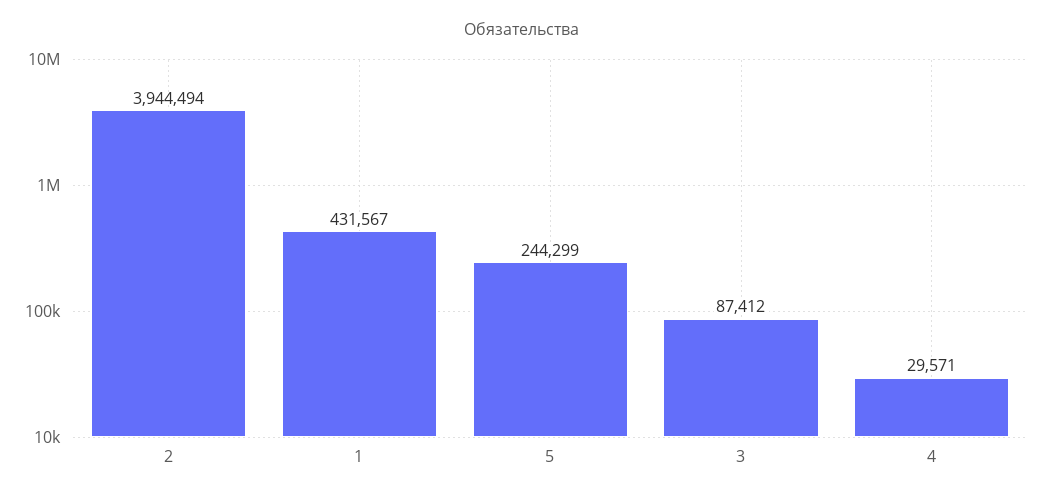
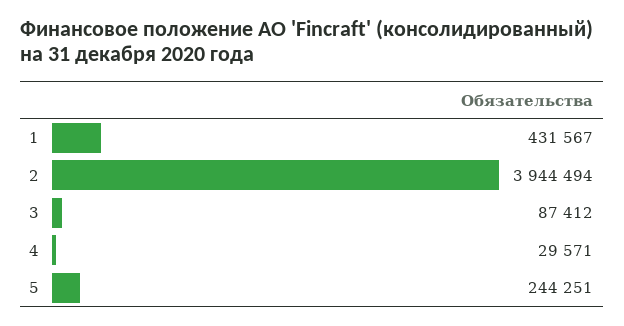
5: 244299 -> 244251

